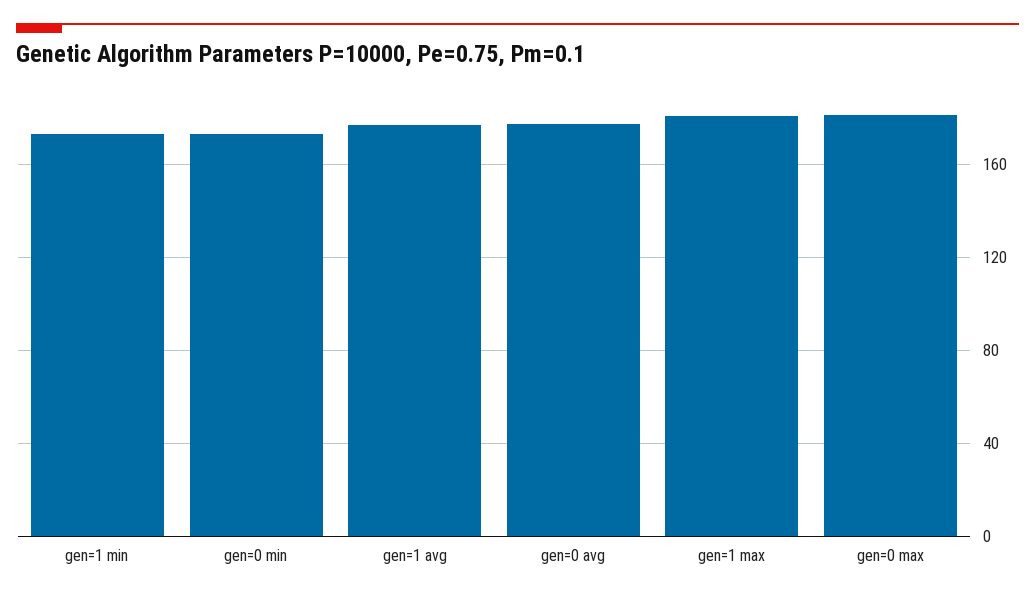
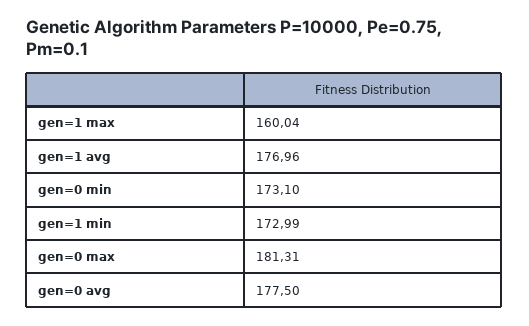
gen=1 max: 180 -> 160.04

